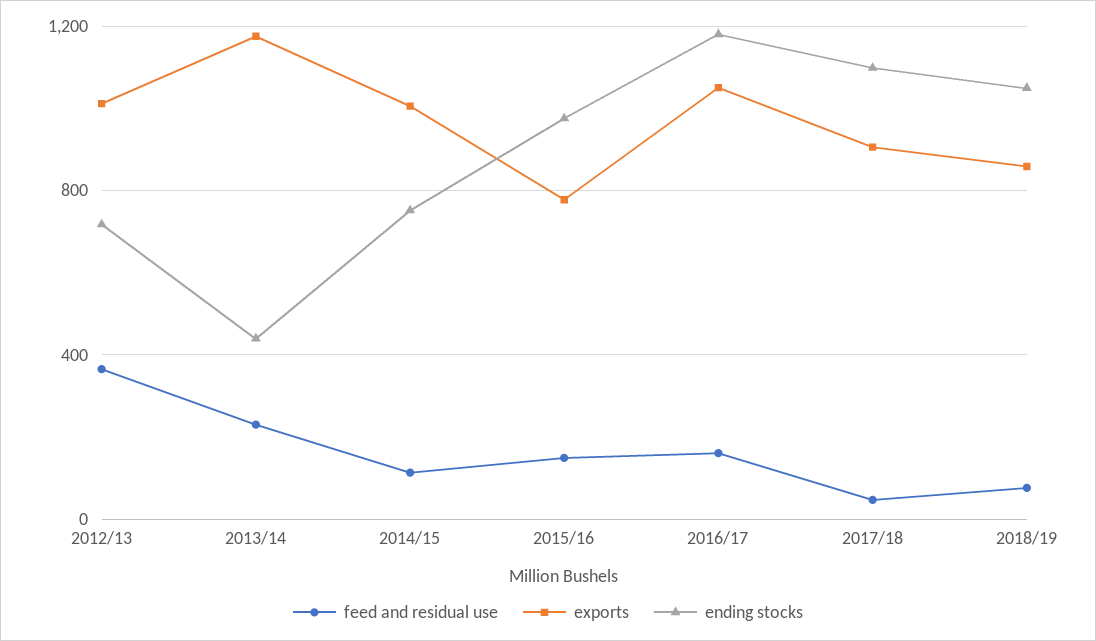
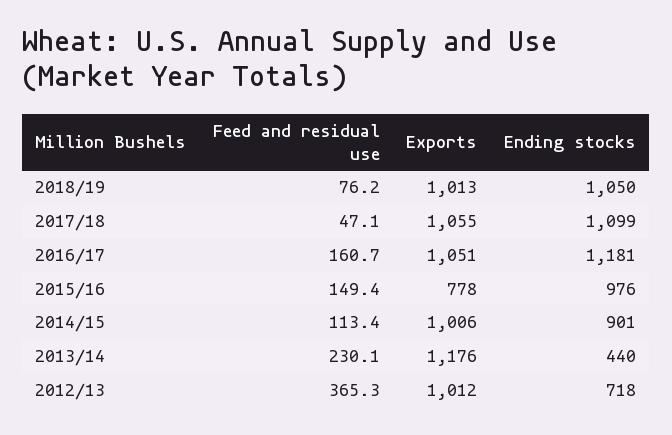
ending stocks, 2014/15: 750 -> 901
exports, 2017/18: 900 -> 1055
exports, 2018/19: 850 -> 1013

